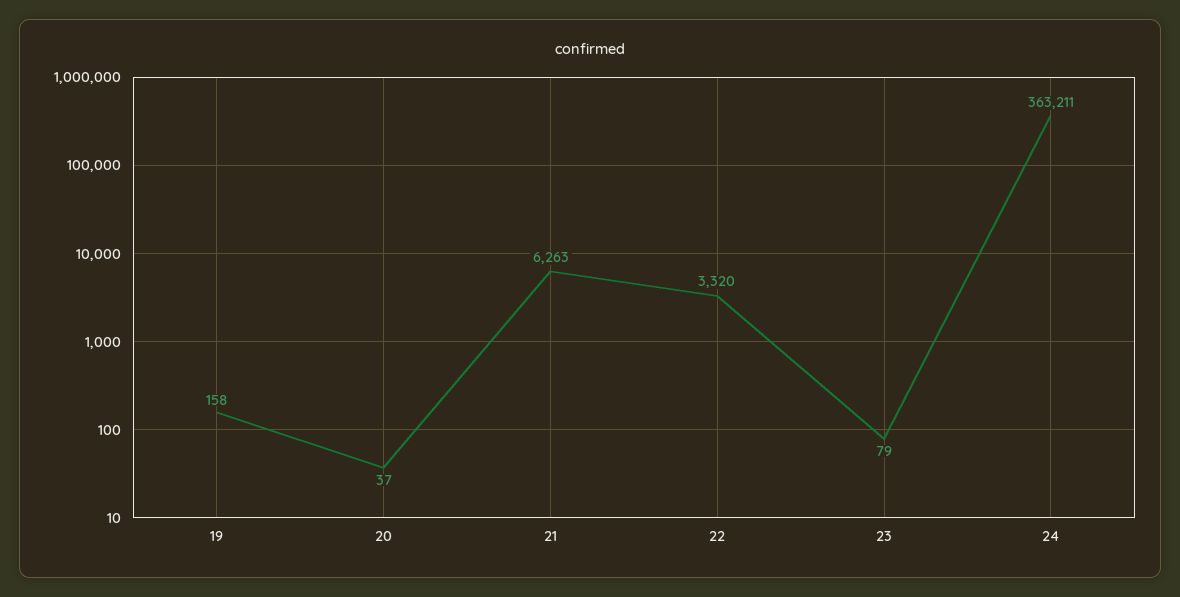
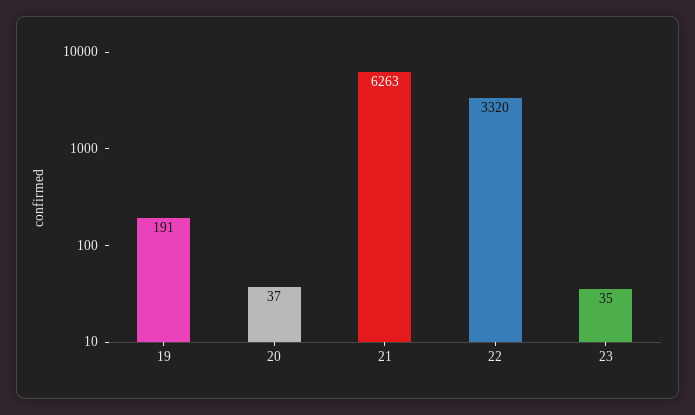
19: 158 -> 191
23: 79 -> 35
24: 363211 -> none

